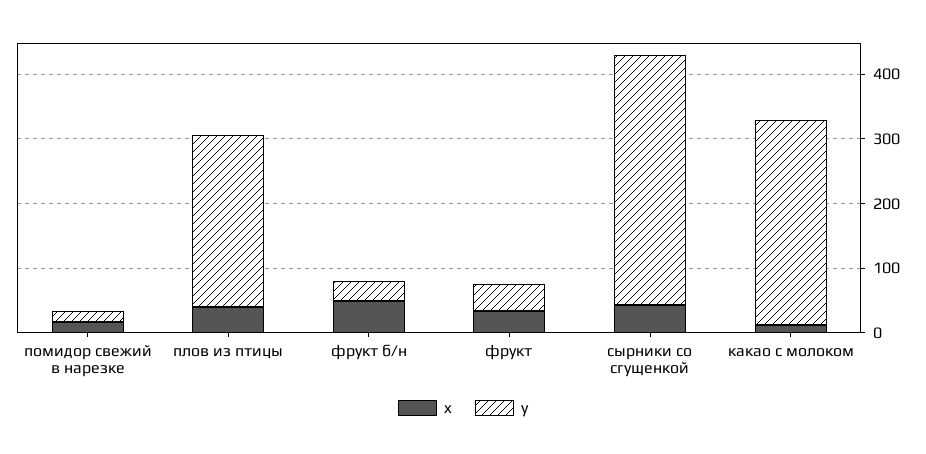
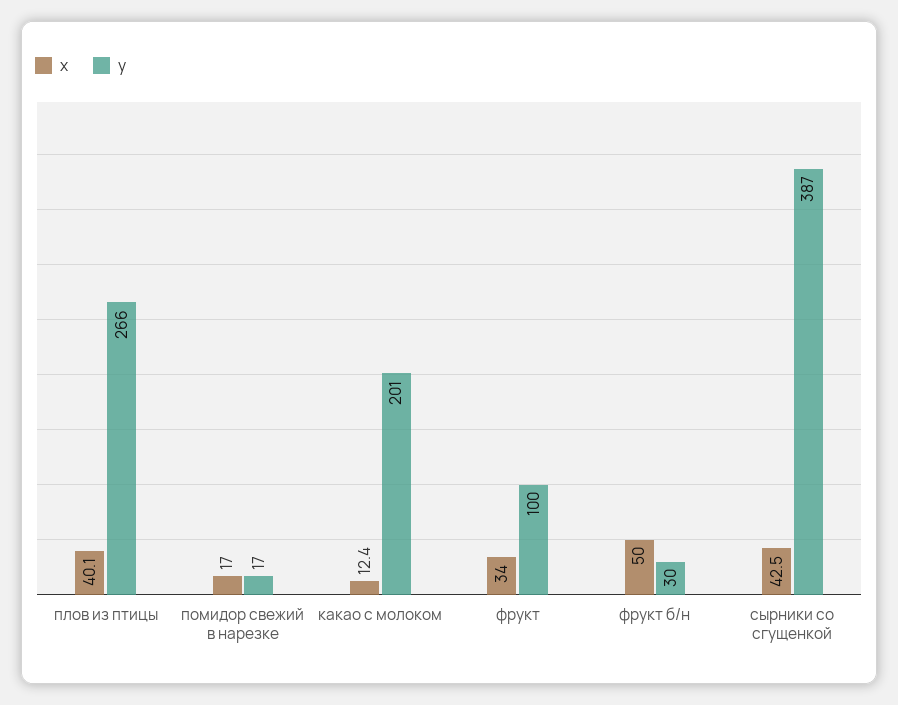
y, фрукт: 40 -> 100
y, какао с молоком: 320 -> 201

